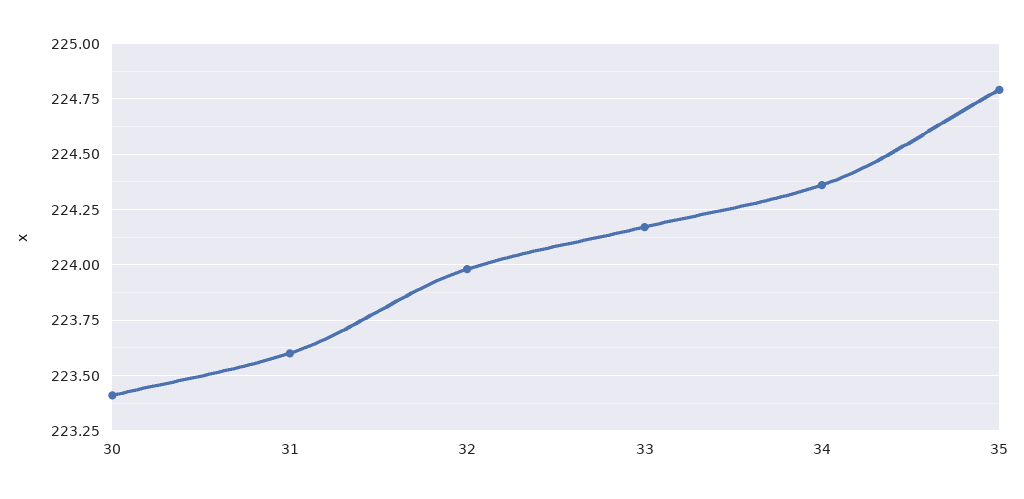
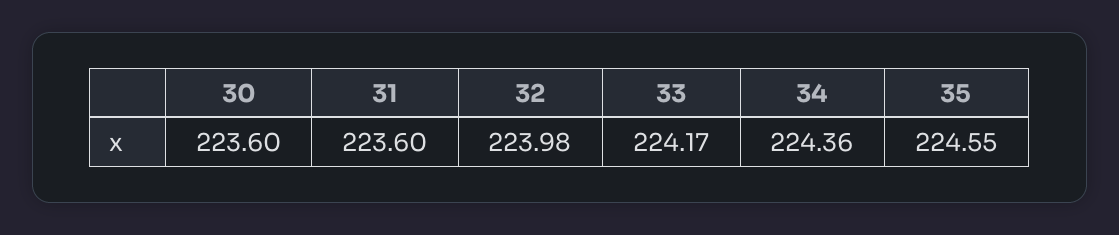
30: 223.4 -> 223.6
35: 224.8 -> 224.55

